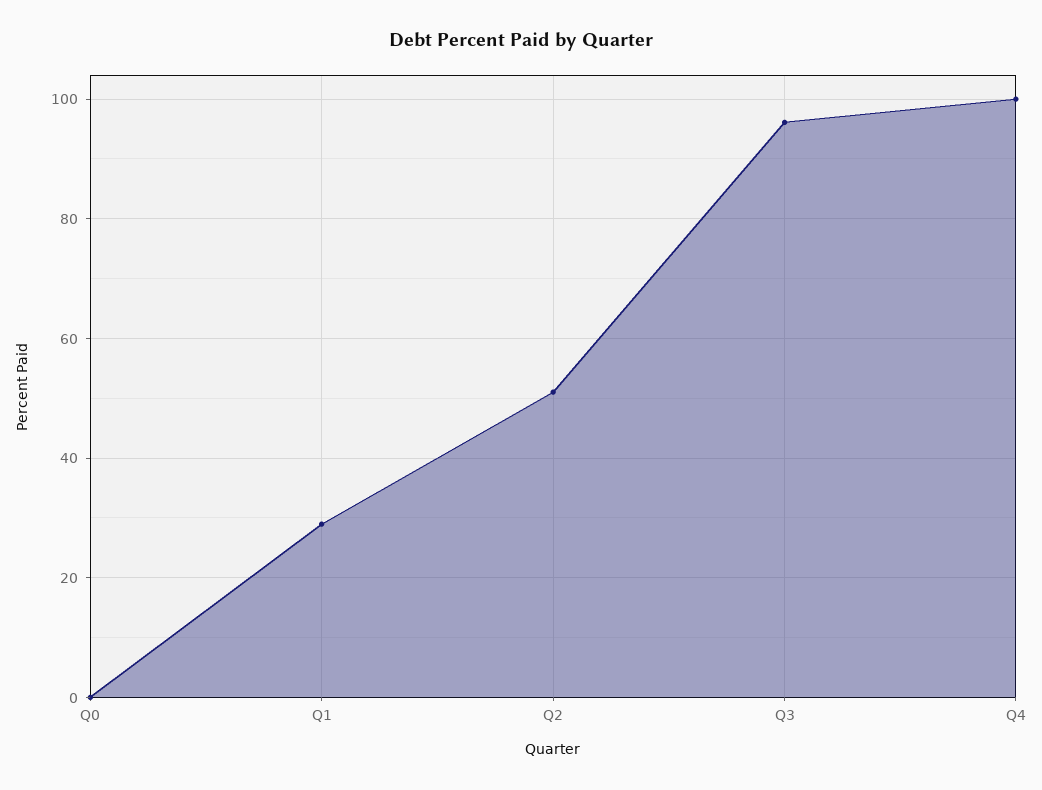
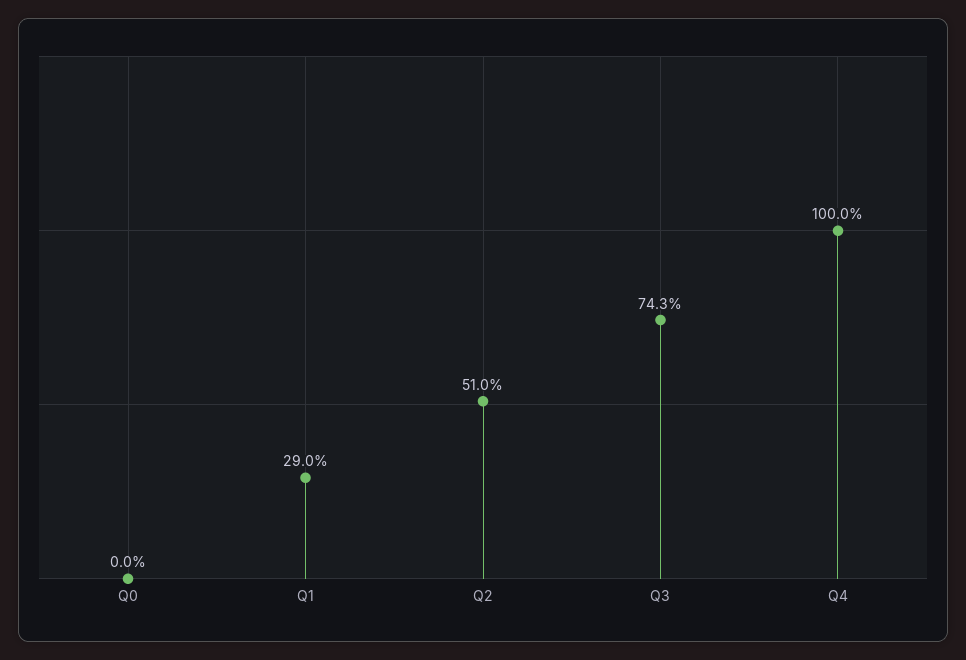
Q3: 96 -> 74.3

